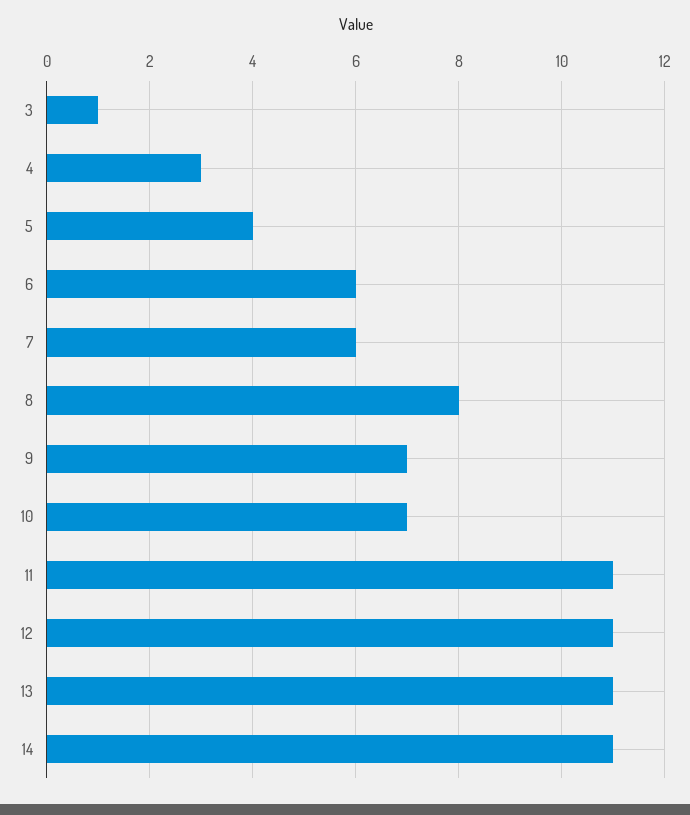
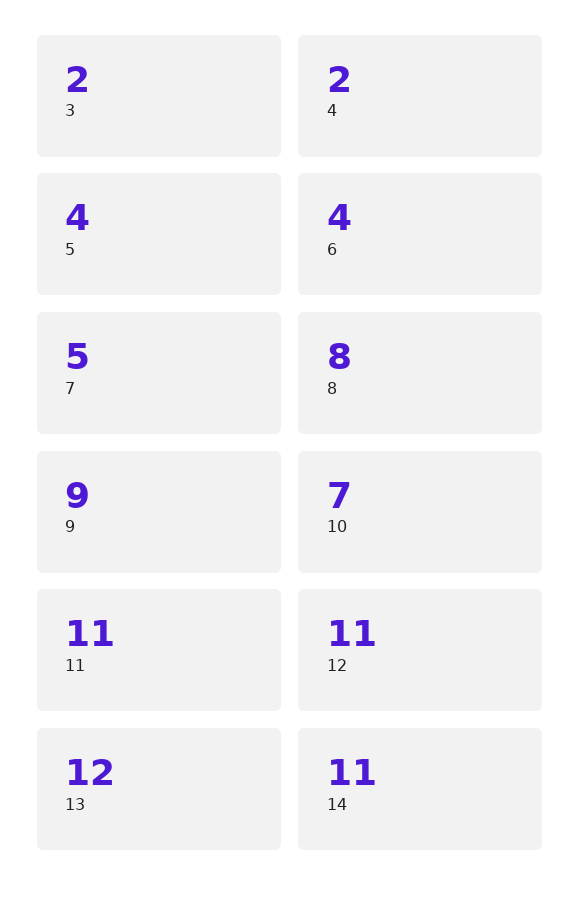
3: 1 -> 2
4: 3 -> 2
6: 6 -> 4
7: 6 -> 5
9: 7 -> 9
13: 11 -> 12

